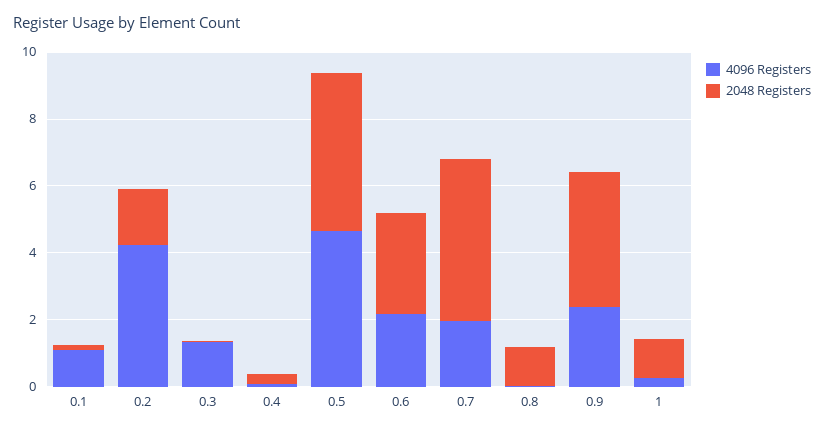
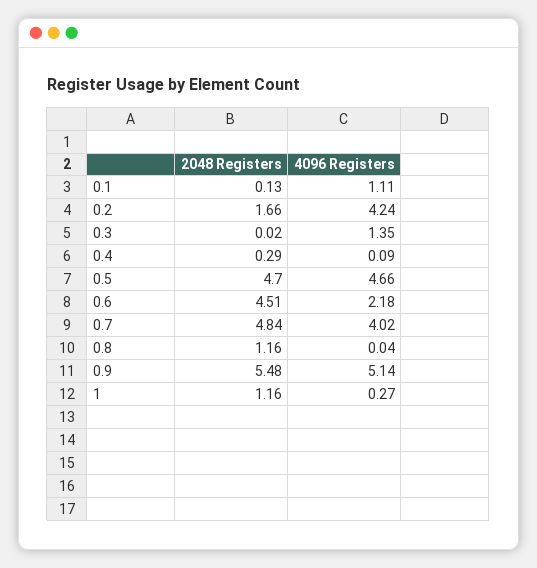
2048 Registers, 0.6: 3 -> 4.51
4096 Registers, 0.7: 2 -> 4.02
4096 Registers, 0.9: 2.5 -> 5.14
2048 Registers, 0.9: 4 -> 5.48

